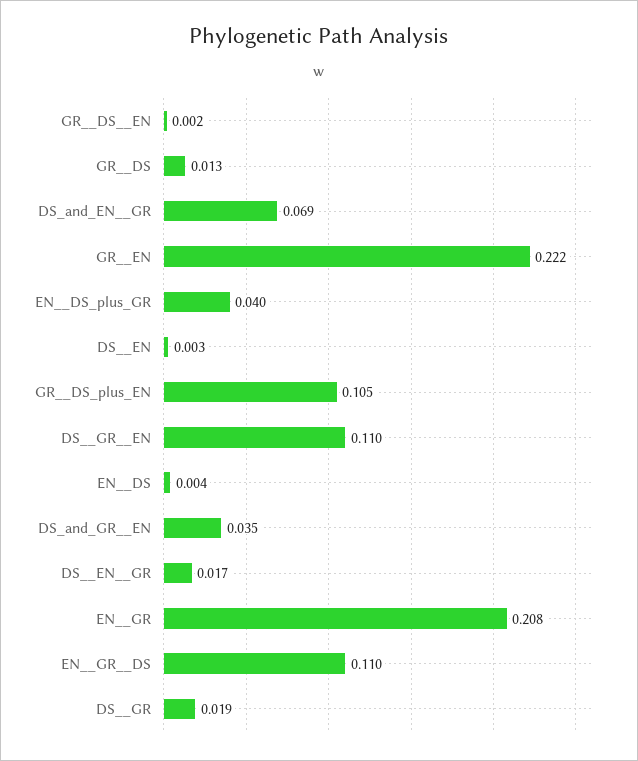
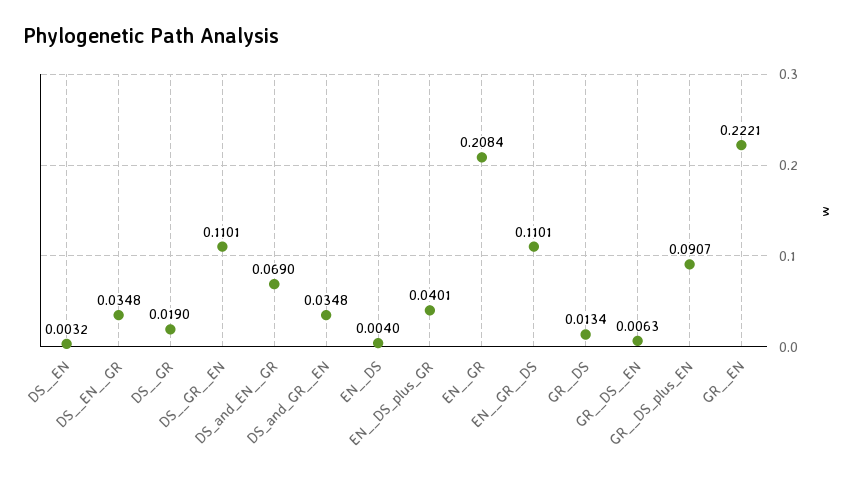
GR__DS__EN: 0.002 -> 0.0063
GR__DS_plus_EN: 0.105 -> 0.0907
DS__EN__GR: 0.017 -> 0.0348

